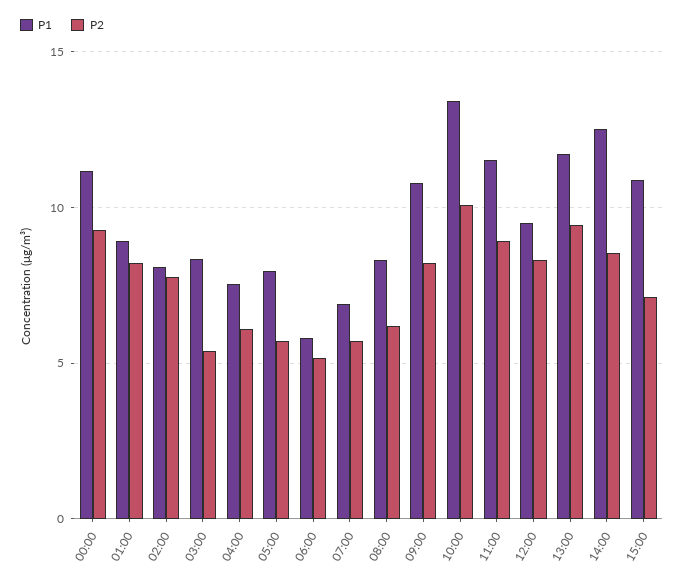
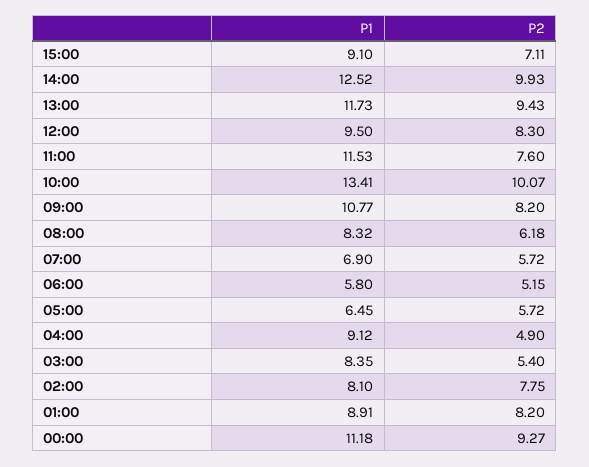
P1, 04:00: 7.5 -> 9.12
P2, 04:00: 6 -> 4.9
P1, 05:00: 8 -> 6.45
P2, 11:00: 9 -> 7.6
P2, 14:00: 8.5 -> 9.93
P1, 15:00: 11 -> 9.1

